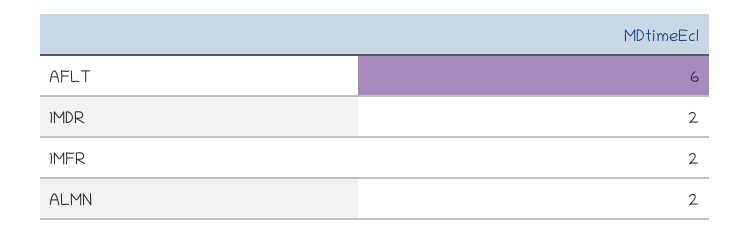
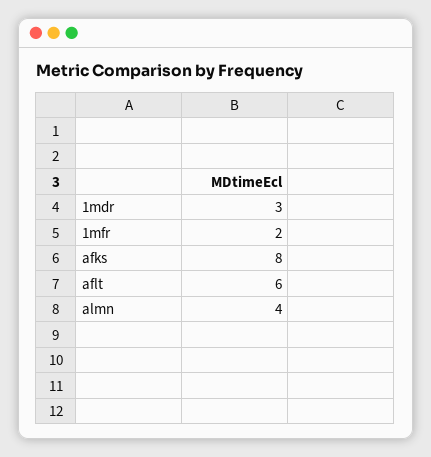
1MDR: 2 -> 3
ALMN: 2 -> 4
afks: none -> 8

